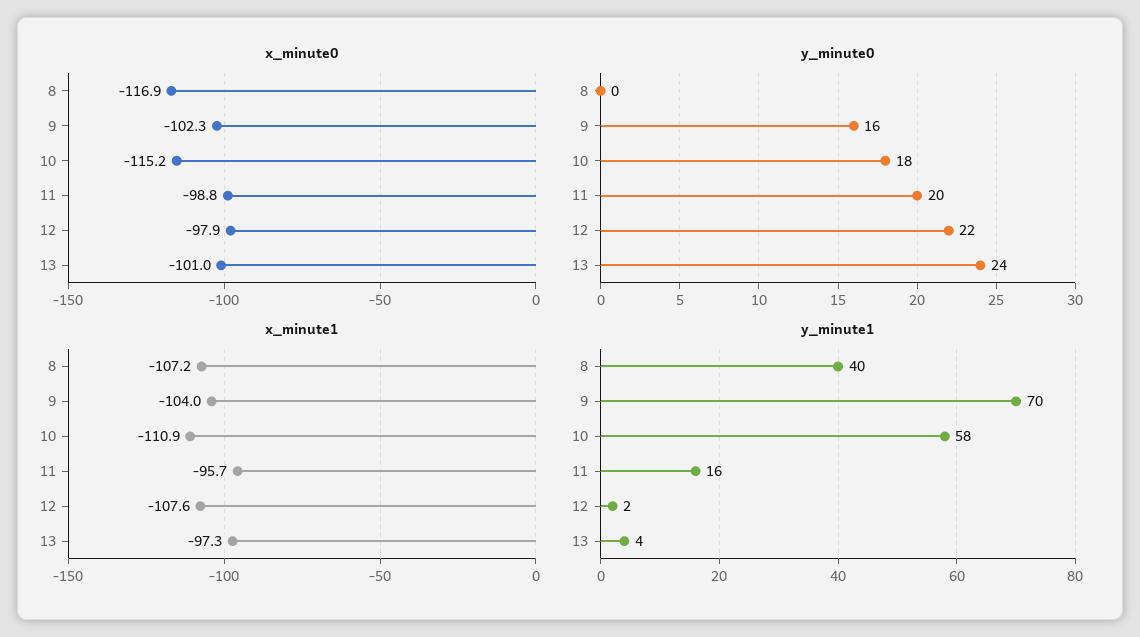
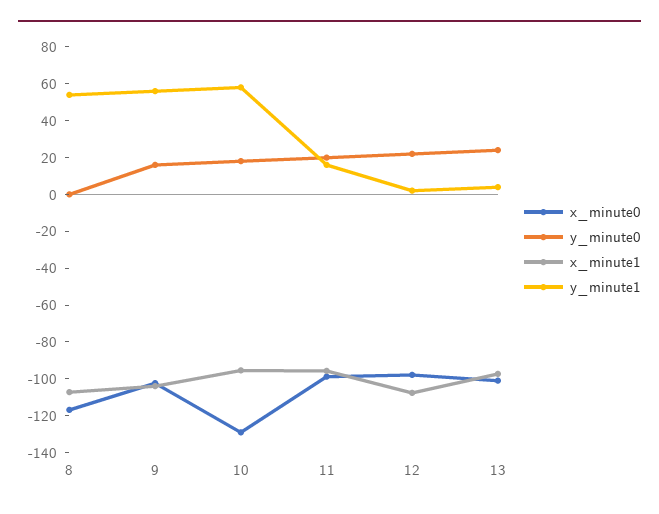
x_minute0, 10: -115.2 -> -130
x_minute1, 10: -110.9 -> -95
y_minute1, 8: 40 -> 55
y_minute1, 9: 70 -> 55

